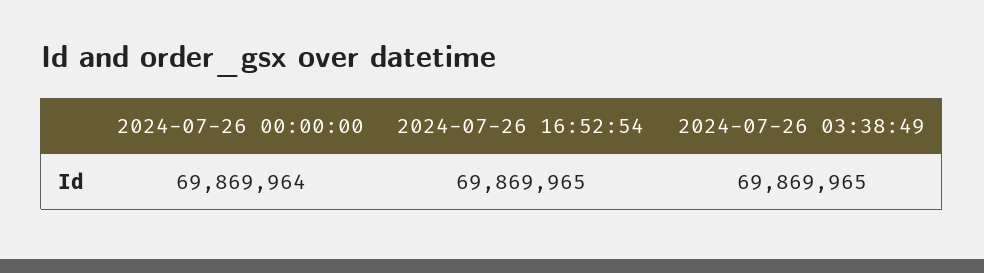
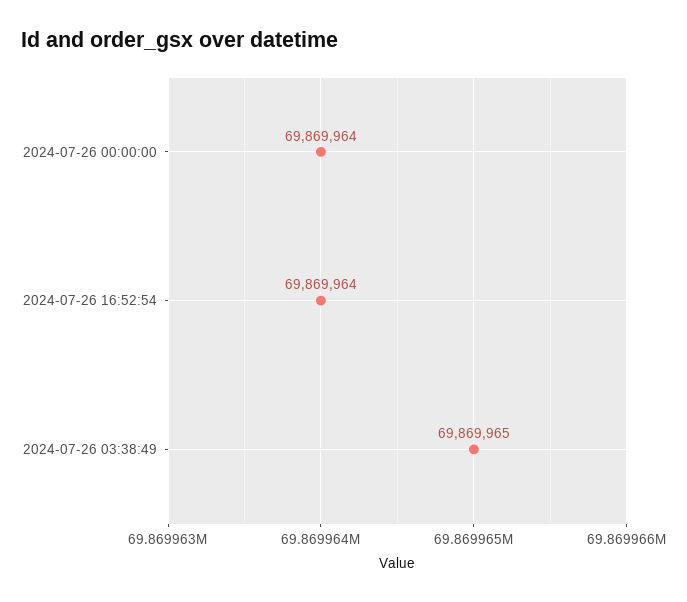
2024-07-26 16:52:54: 69869965 -> 69869964

